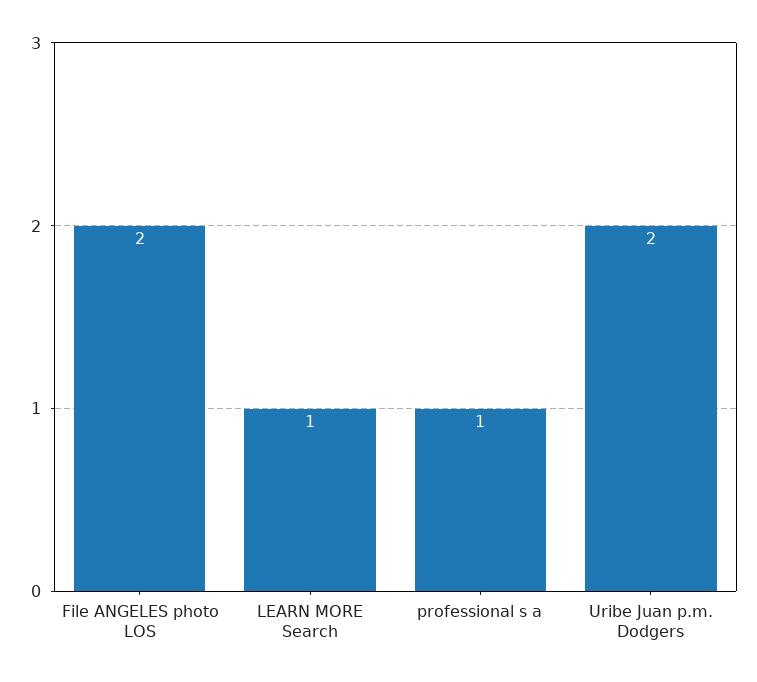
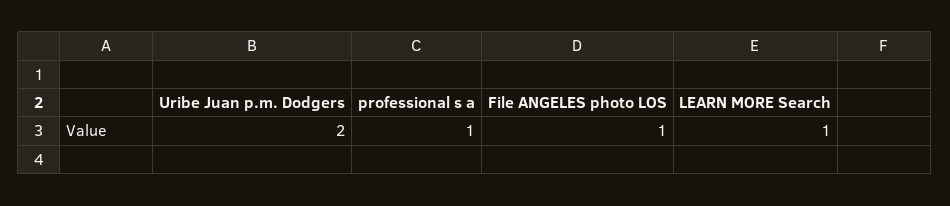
File ANGELES photo LOS: 2 -> 1

